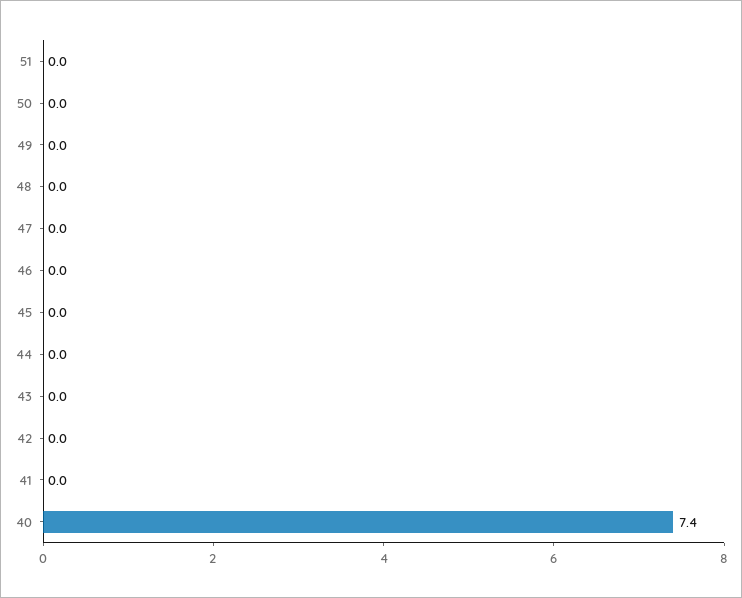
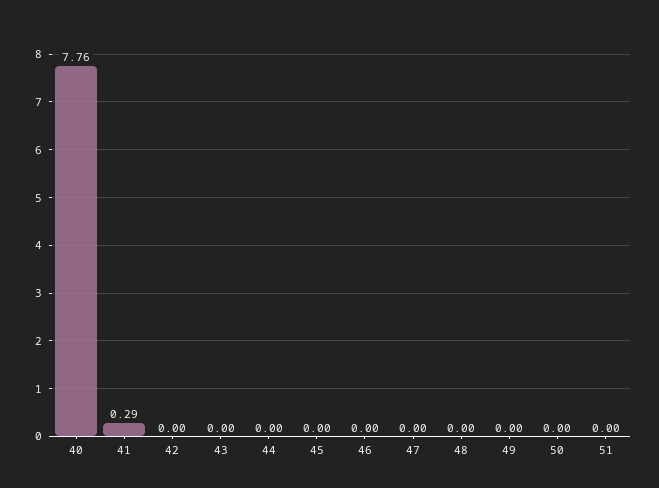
41: 0 -> 0.29
40: 7.4 -> 7.76

